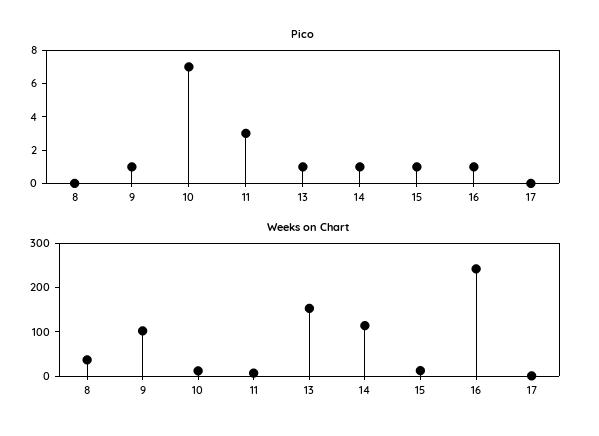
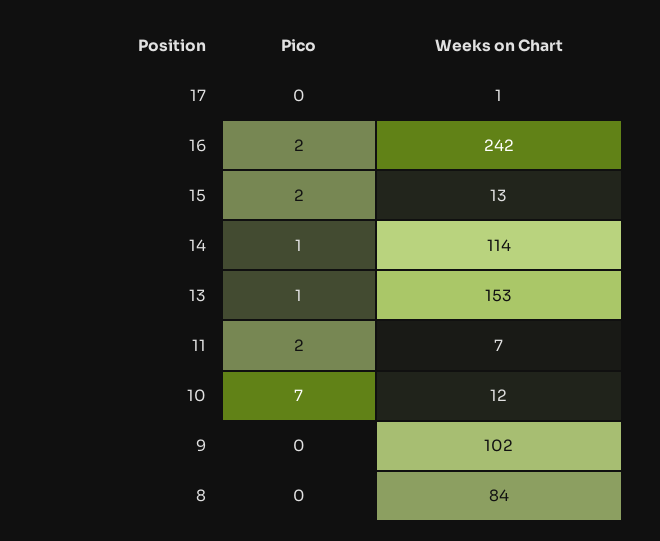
Pico, 9: 1 -> 0
Pico, 11: 3 -> 2
Pico, 15: 1 -> 2
Pico, 16: 1 -> 2
Weeks on Chart, 8: 40 -> 84

